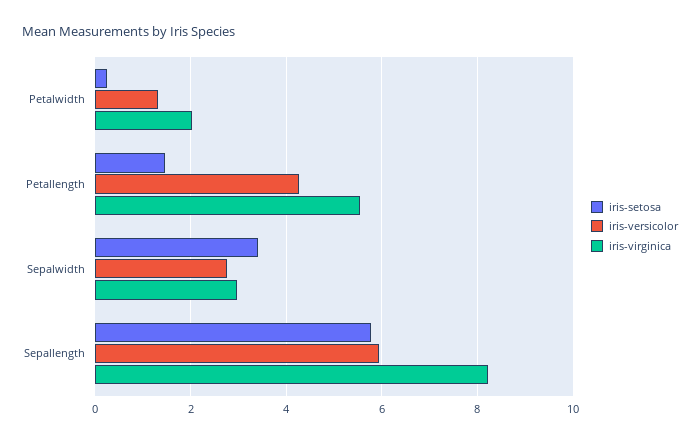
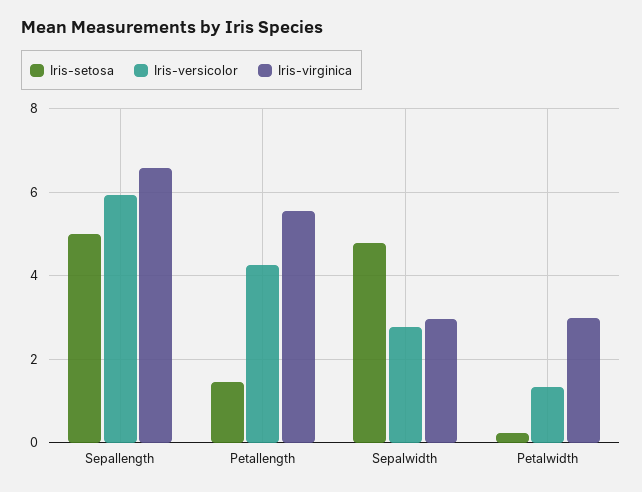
iris-virginica, Petalwidth: 2 -> 3
iris-setosa, Sepalwidth: 3.4 -> 4.8
iris-setosa, Sepallength: 5.8 -> 5
iris-virginica, Sepallength: 8.2 -> 6.6

